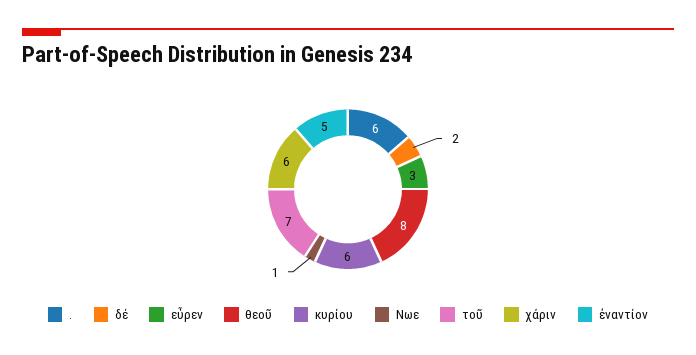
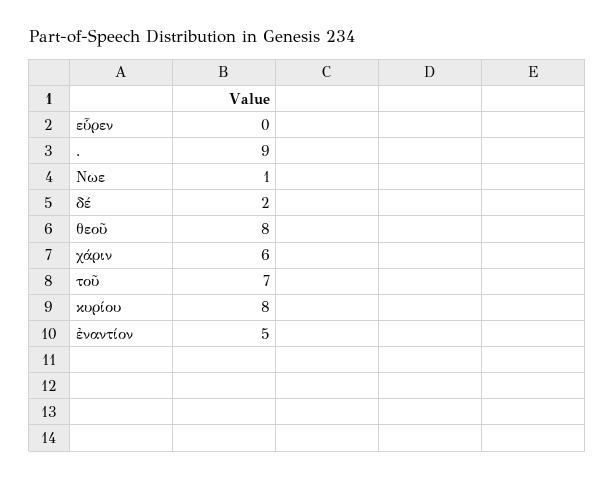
.: 6 -> 9
εὗρεν: 3 -> 0
κυρίου: 6 -> 8

